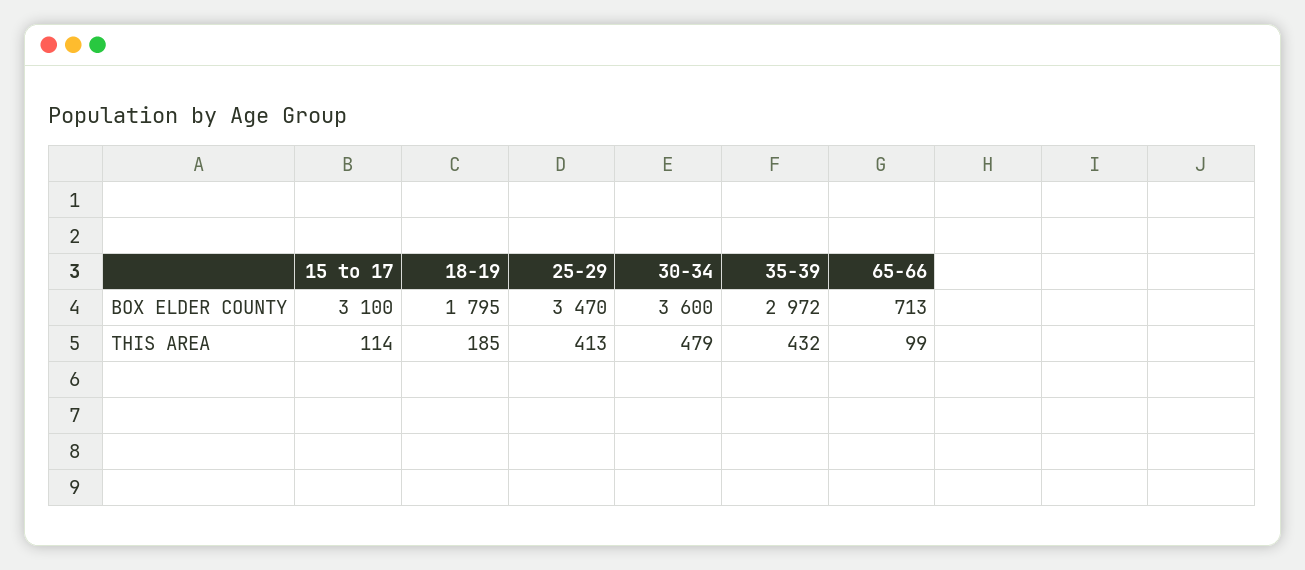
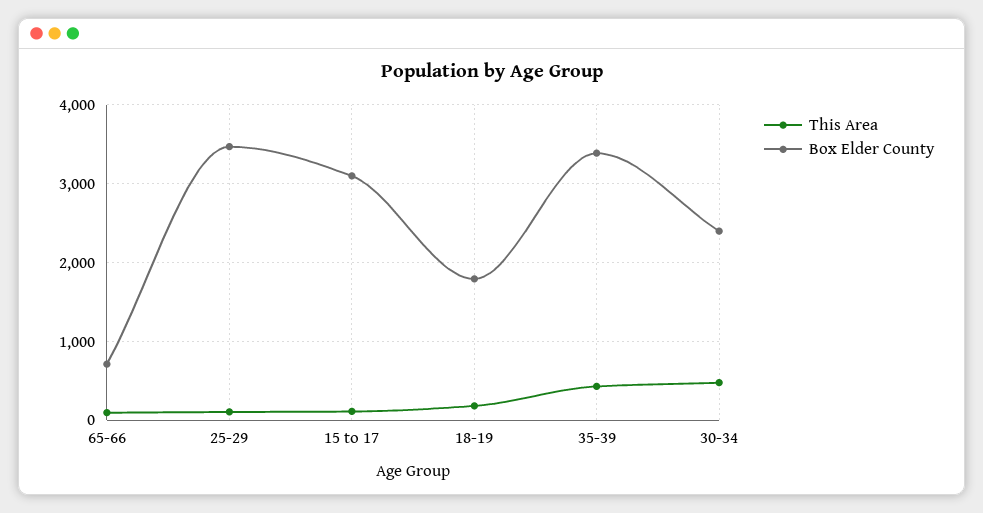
BOX ELDER COUNTY, 30-34: 3600 -> 2400
BOX ELDER COUNTY, 35-39: 2972 -> 3400
THIS AREA, 25-29: 413 -> 100

